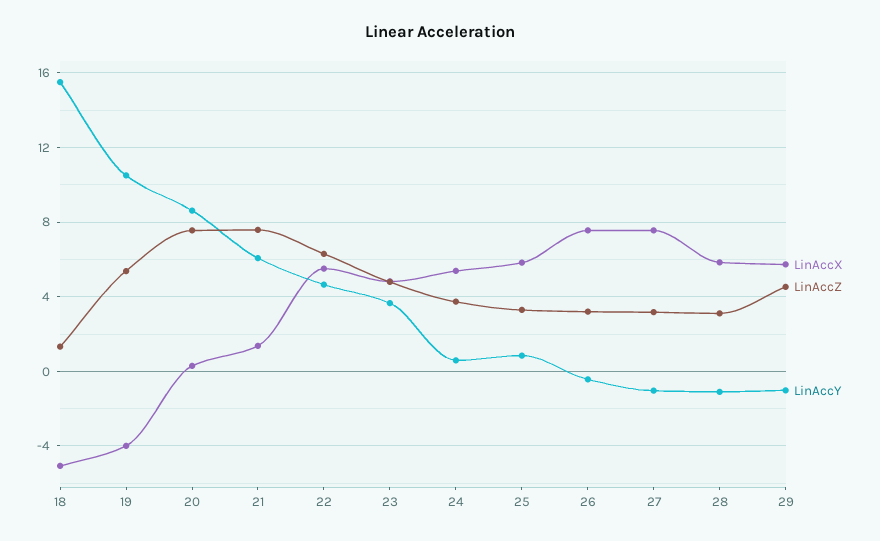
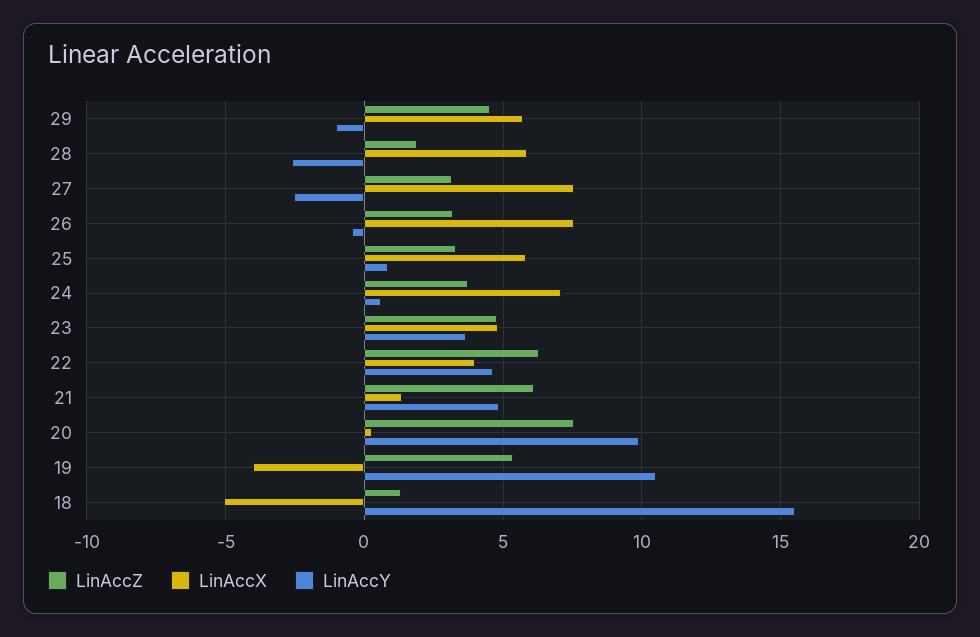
LinAccY, 20: 8.5 -> 10
LinAccZ, 21: 7.5 -> 6
LinAccY, 21: 6 -> 5
LinAccX, 22: 5.5 -> 4
LinAccX, 24: 5.5 -> 7
LinAccY, 27: -1 -> -2.5
LinAccZ, 28: 3 -> 2
LinAccY, 28: -1 -> -2.5

